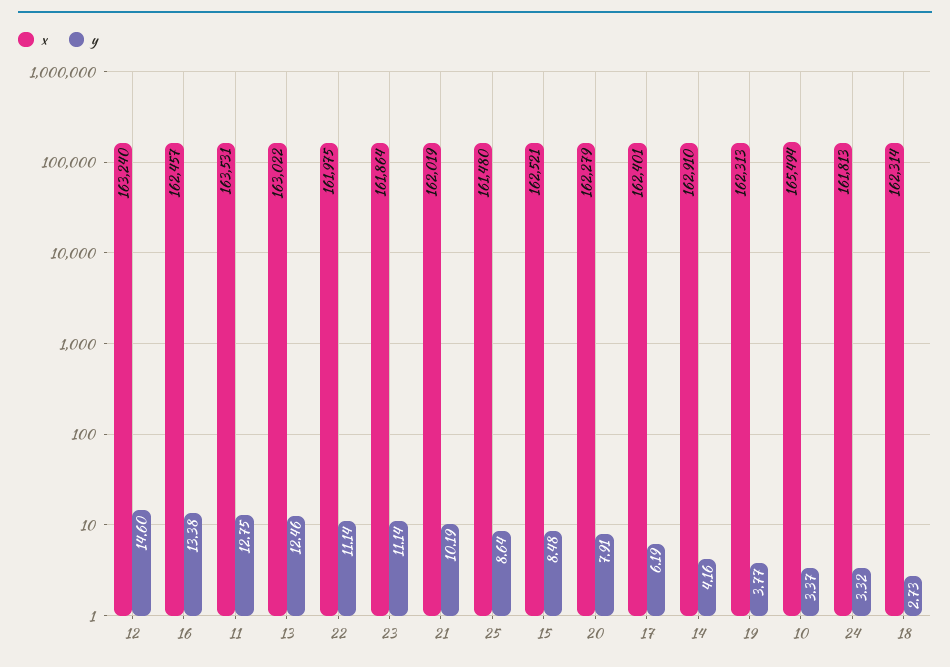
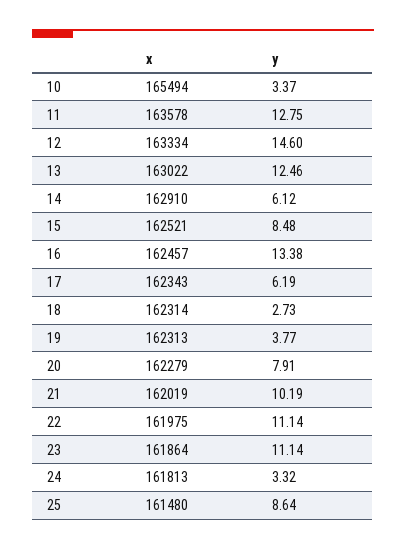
x, 12: 163240 -> 163334
x, 11: 163531 -> 163578
x, 17: 162401 -> 162343
y, 14: 4.16 -> 6.12

